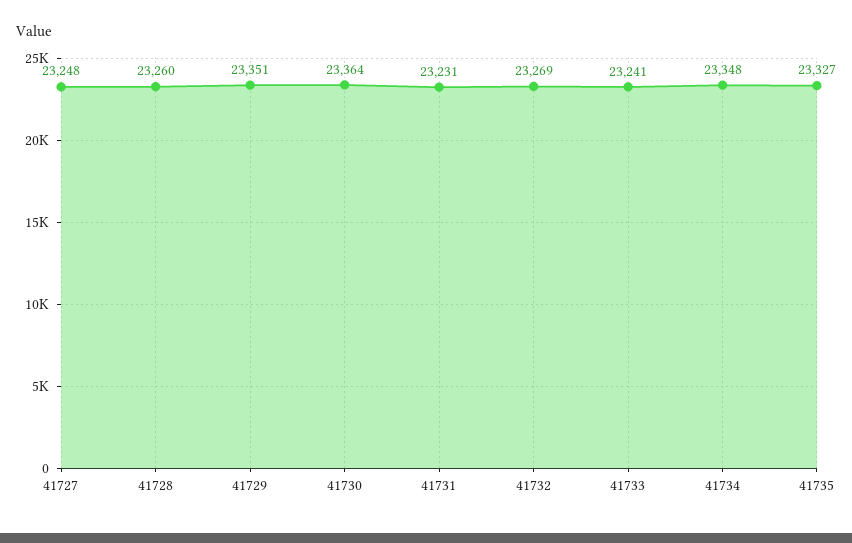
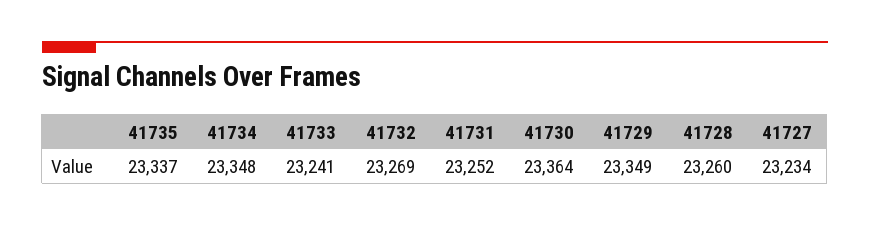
41727: 23248 -> 23234
41729: 23351 -> 23349
41731: 23231 -> 23252
41735: 23327 -> 23337

